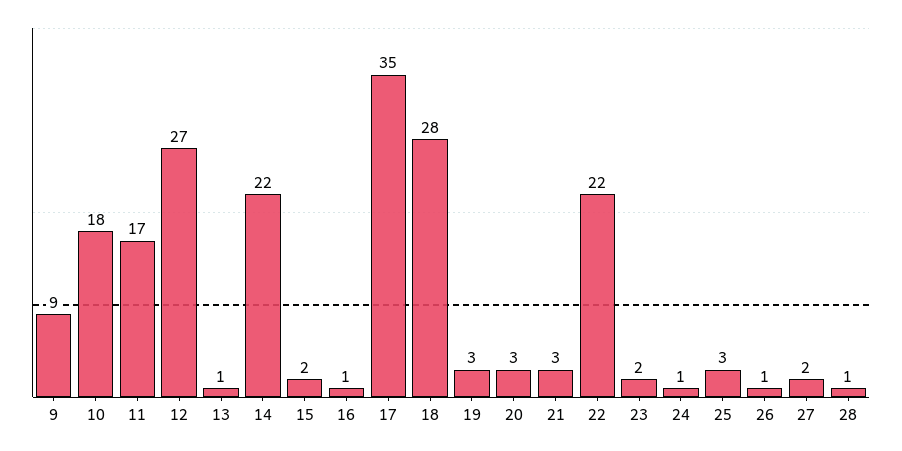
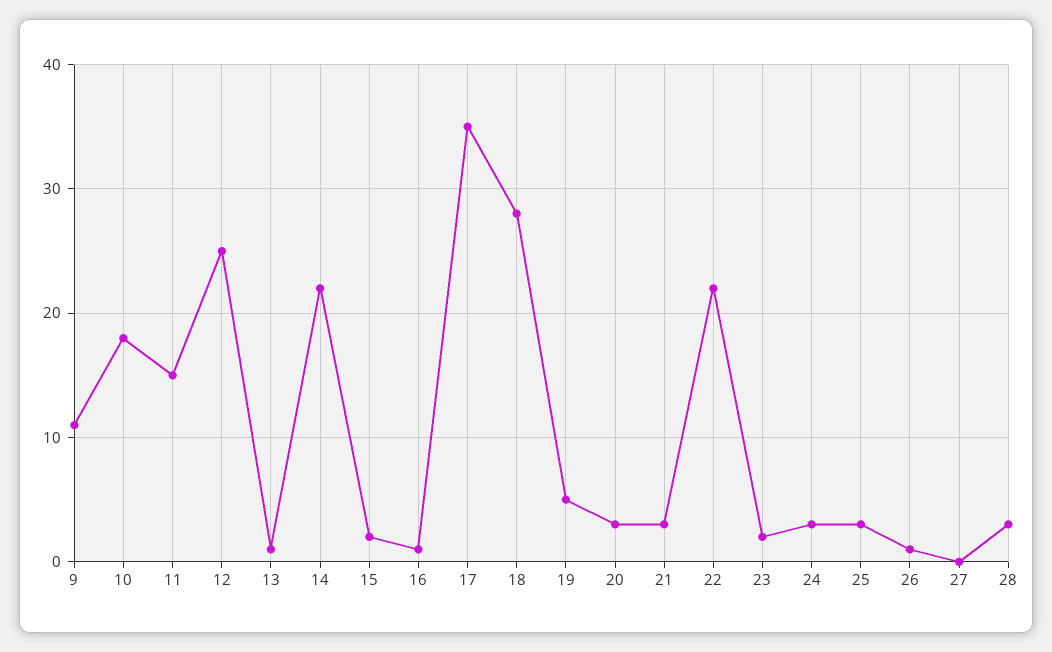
9: 9 -> 11
11: 17 -> 15
12: 27 -> 25
19: 3 -> 5
24: 1 -> 3
27: 2 -> 0
28: 1 -> 3

